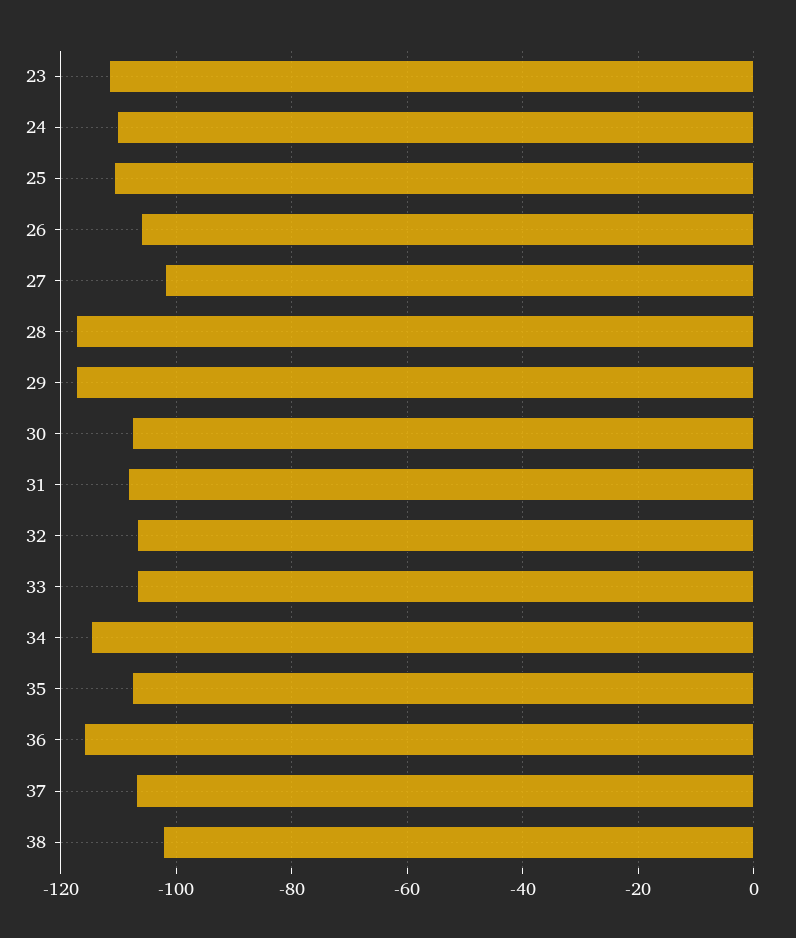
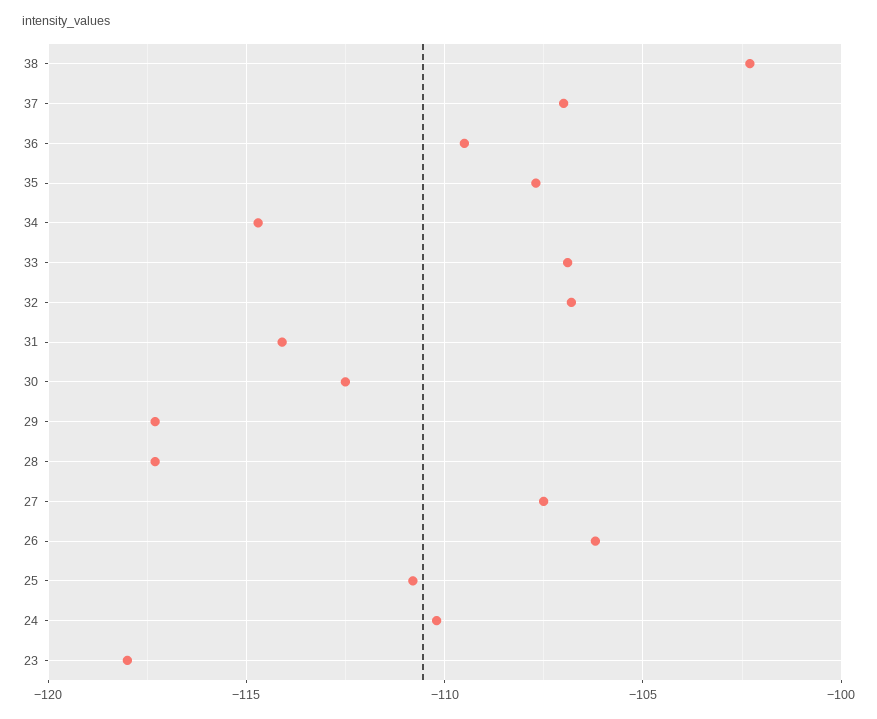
23: -112 -> -118
27: -102 -> -107.5
30: -108 -> -112.5
31: -108 -> -114
36: -116 -> -109.5

